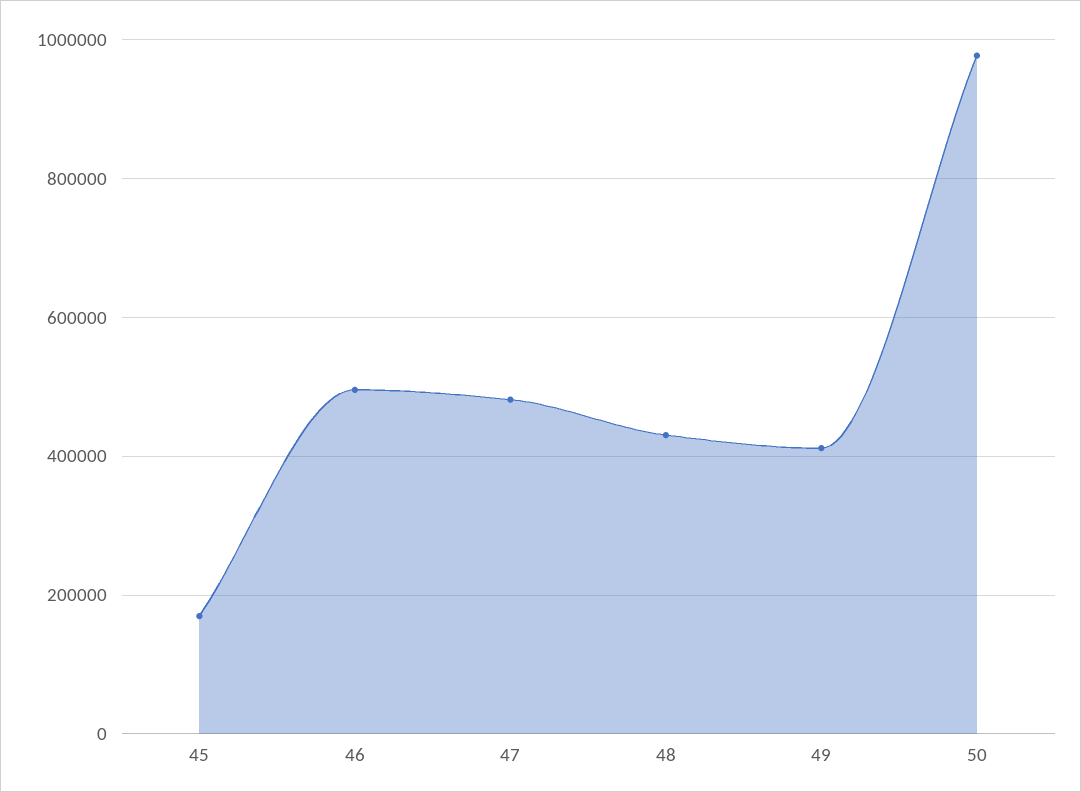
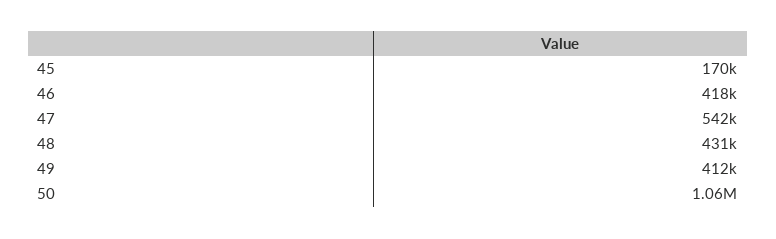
46: 500000 -> 418000
47: 480000 -> 542000
50: 980000 -> 1060000

